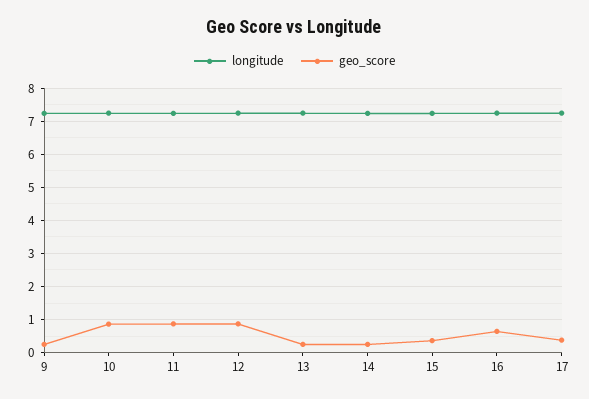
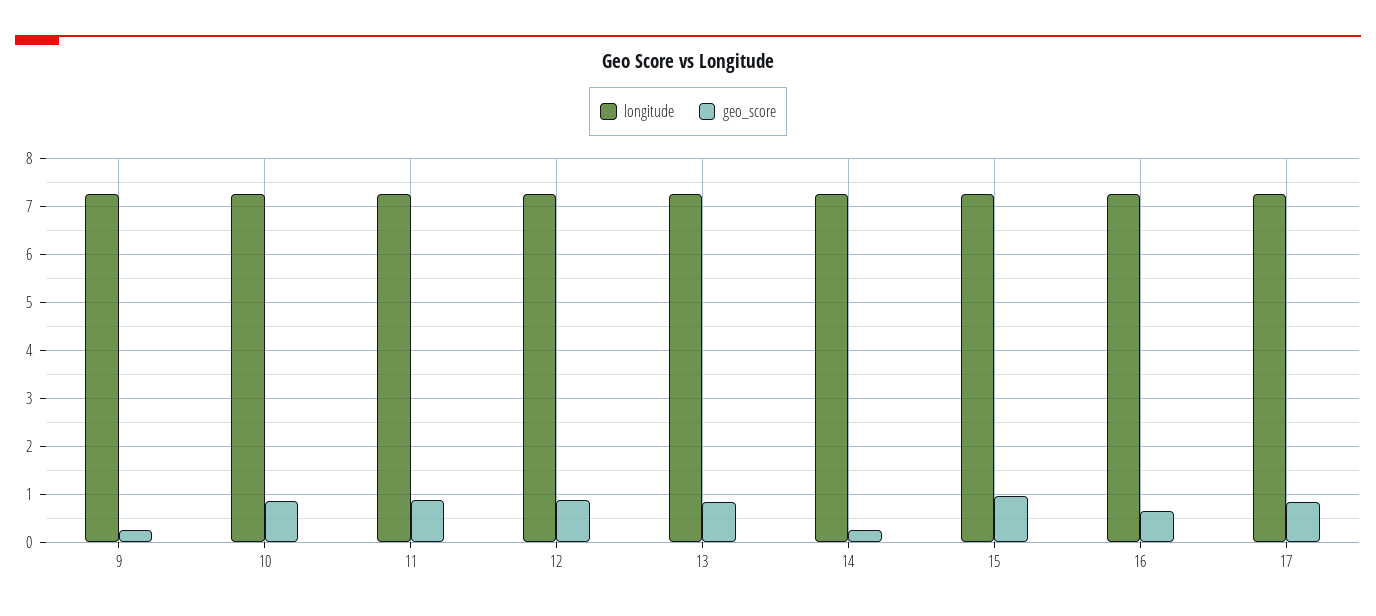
geo_score, 13: 0.2 -> 0.8
geo_score, 15: 0.4 -> 1
geo_score, 17: 0.4 -> 0.8

